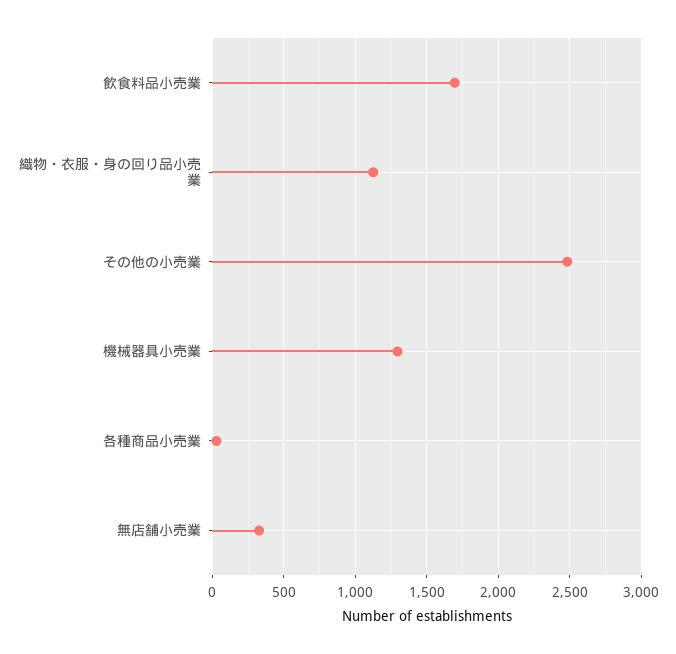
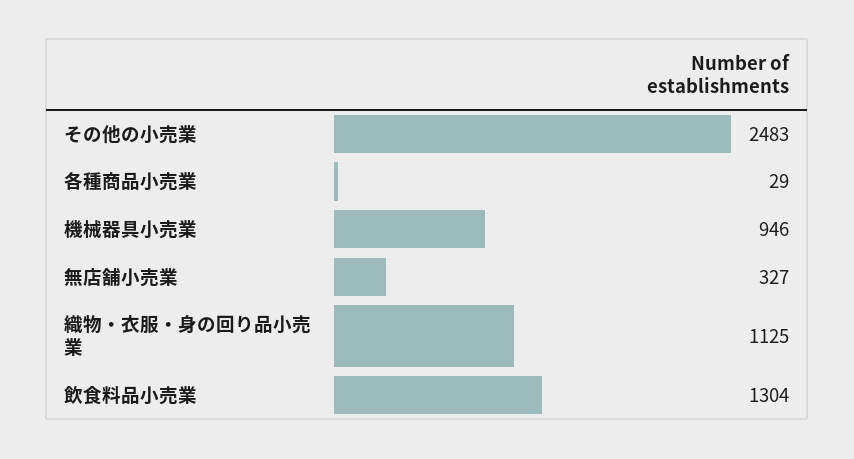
飲食料品小売業: 1700 -> 1304
機械器具小売業: 1300 -> 946

